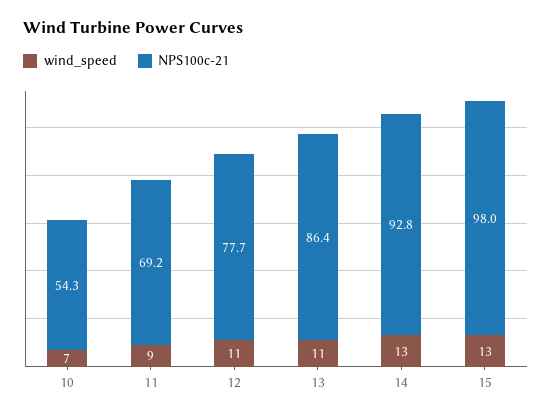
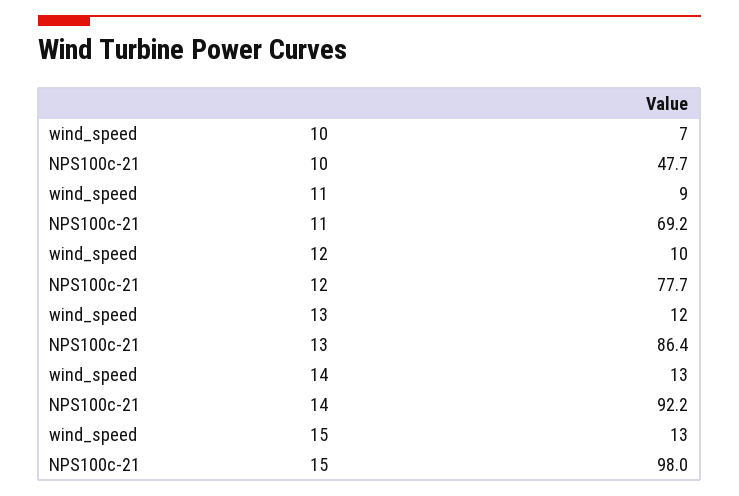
NPS100c-21, 10: 54.3 -> 47.7
wind_speed, 12: 11 -> 10
wind_speed, 13: 11 -> 12
NPS100c-21, 14: 92.8 -> 92.2

